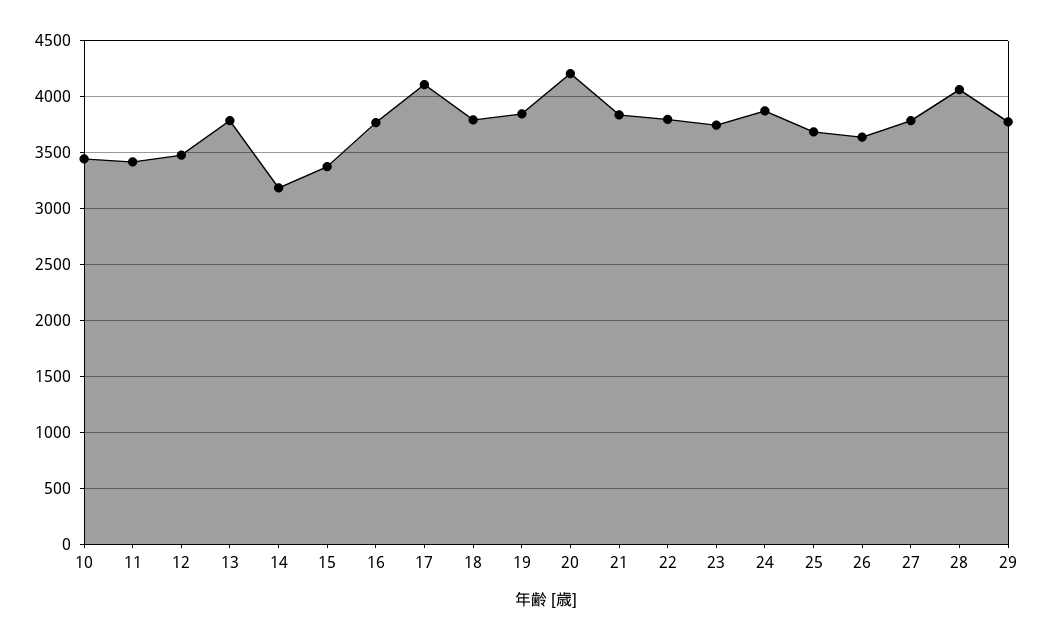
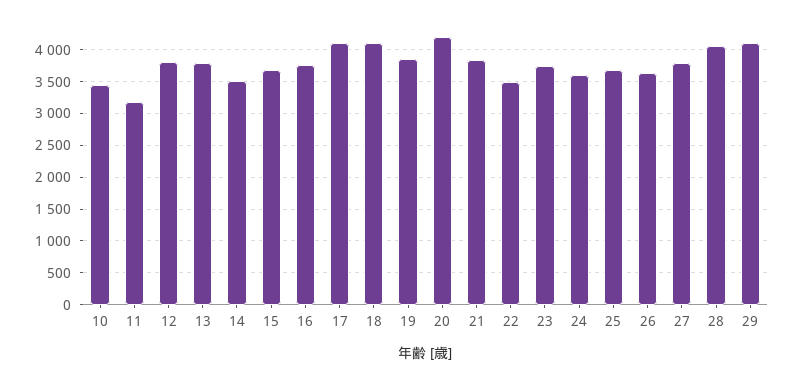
11: 3400 -> 3200
12: 3500 -> 3800
14: 3200 -> 3500
15: 3400 -> 3700
18: 3800 -> 4100
22: 3800 -> 3500
24: 3900 -> 3600
29: 3800 -> 4100

